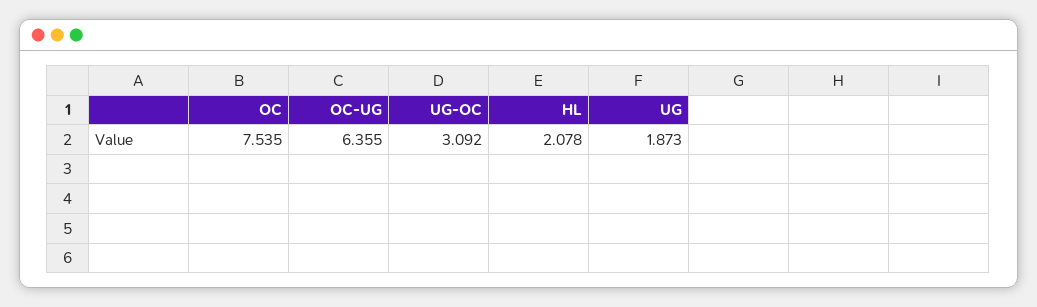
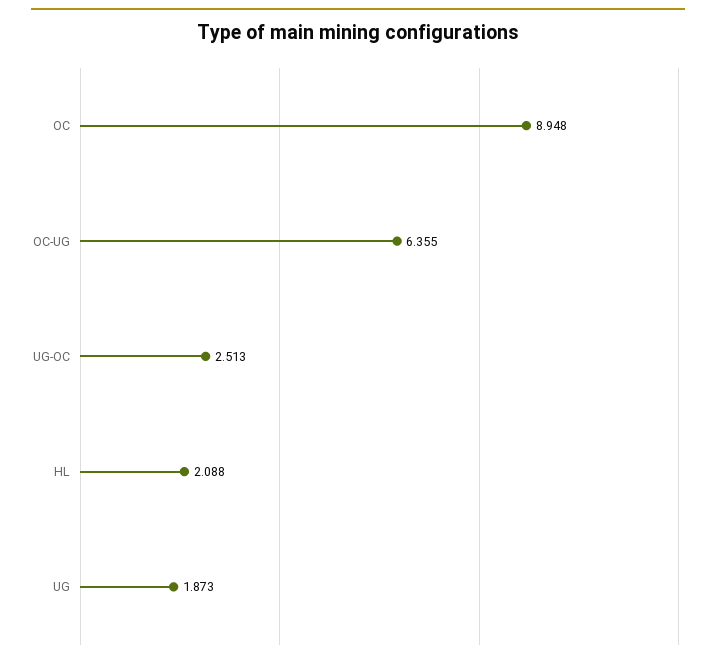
OC: 7.535 -> 8.948
UG-OC: 3.092 -> 2.513
HL: 2.078 -> 2.088

